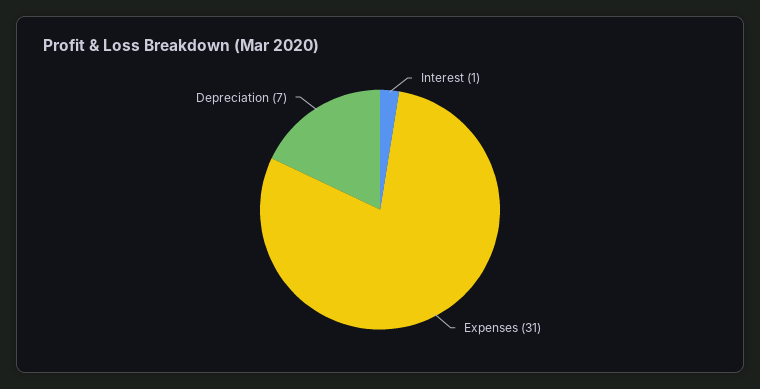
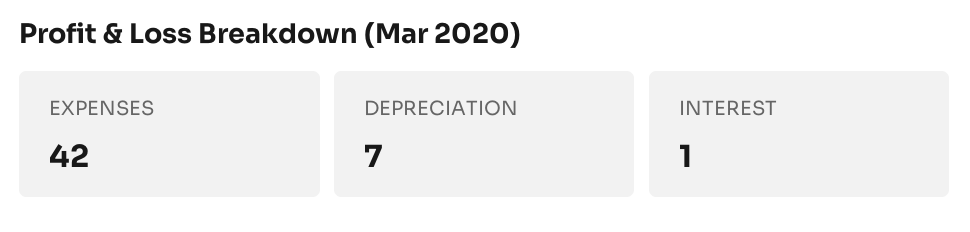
Expenses: 31 -> 42

